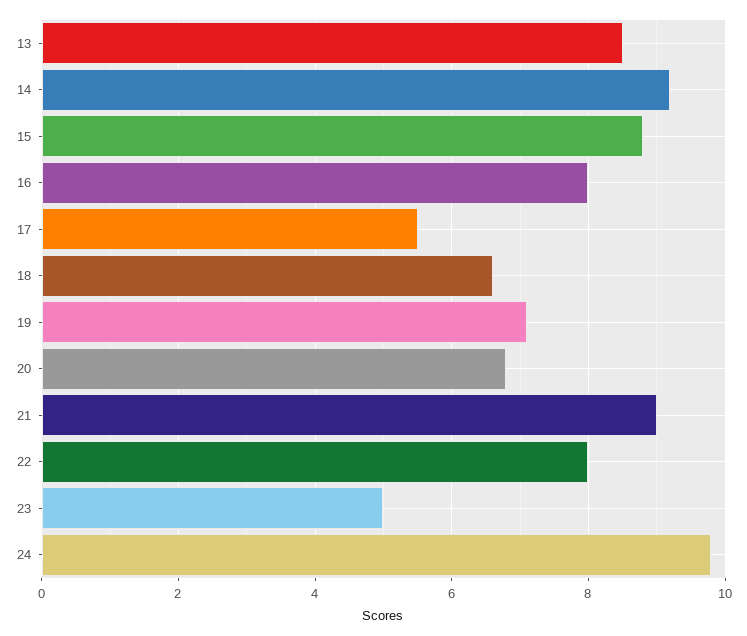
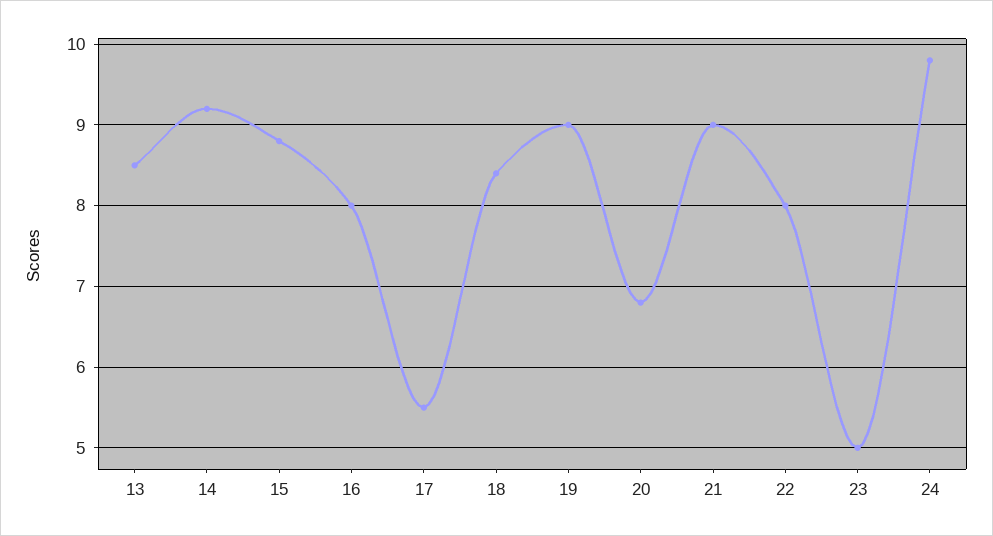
18: 6.5 -> 8.4
19: 7 -> 9

